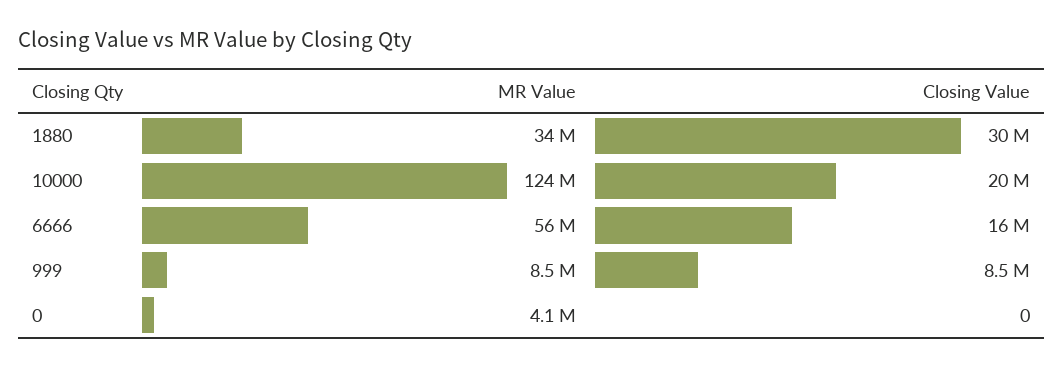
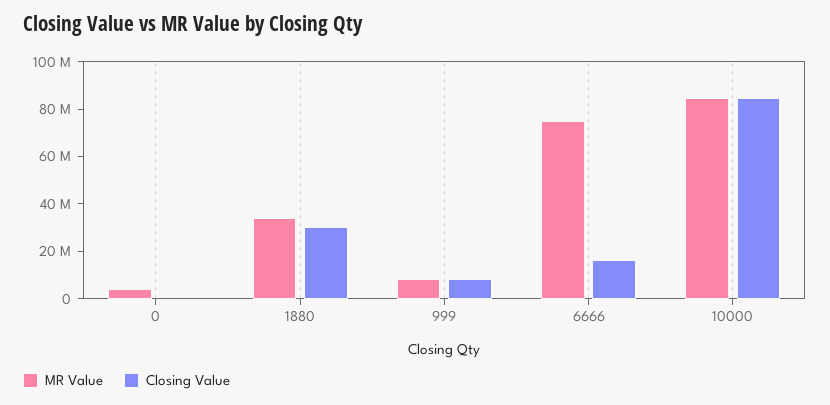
MR Value, 10000: 124000000 -> 85000000
Closing Value, 10000: 20000000 -> 85000000
MR Value, 6666: 56000000 -> 75000000

